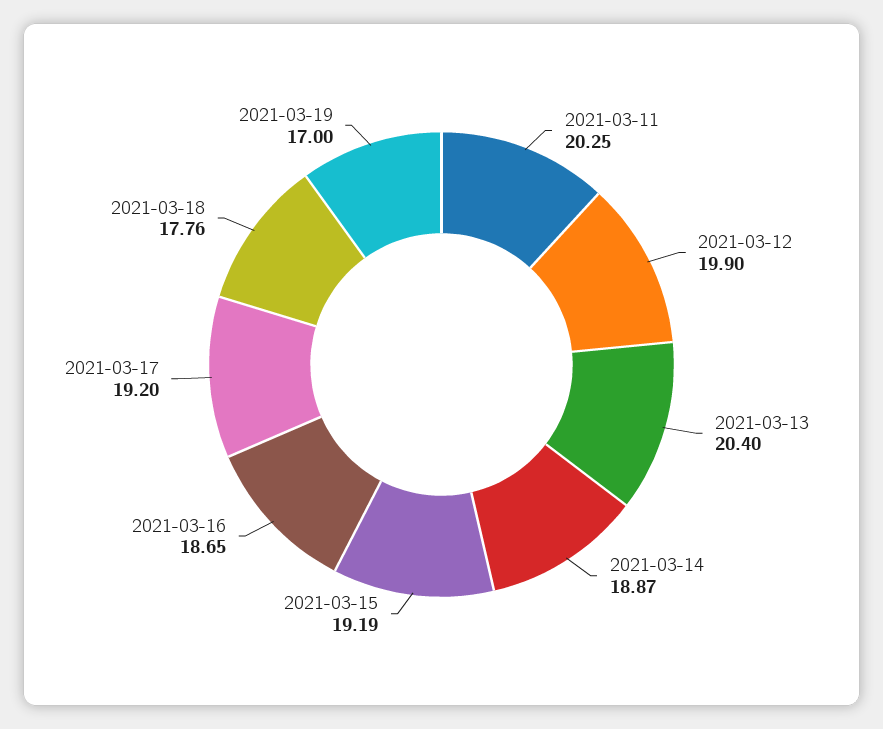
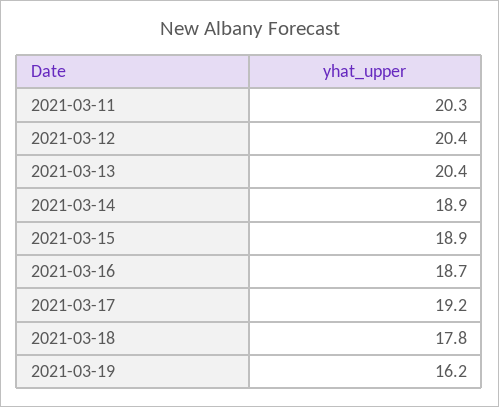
2021-03-12: 19.9 -> 20.4
2021-03-15: 19.19 -> 18.9
2021-03-19: 17 -> 16.2

